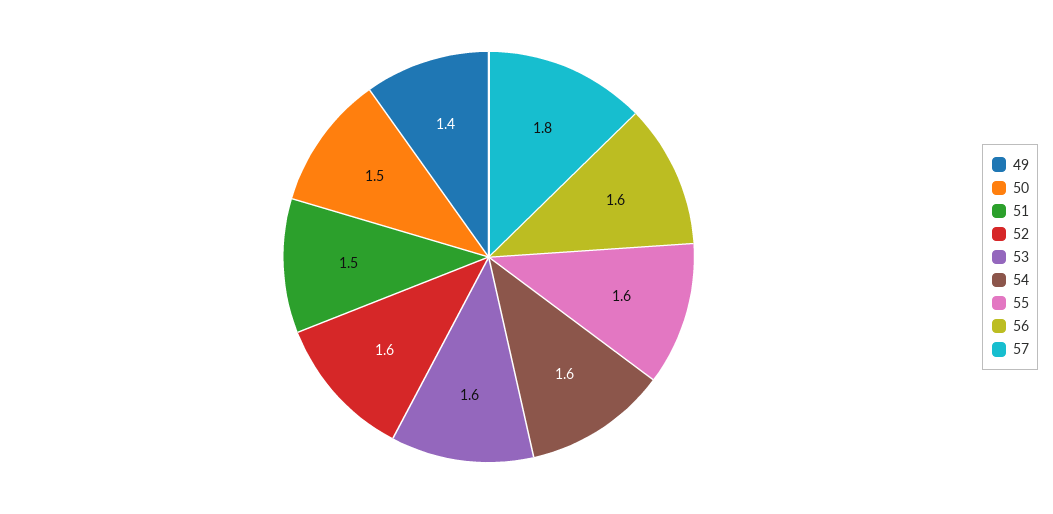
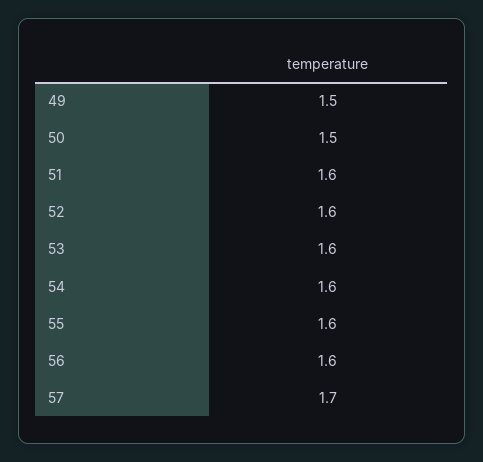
49: 1.4 -> 1.5
51: 1.5 -> 1.6
57: 1.8 -> 1.7

